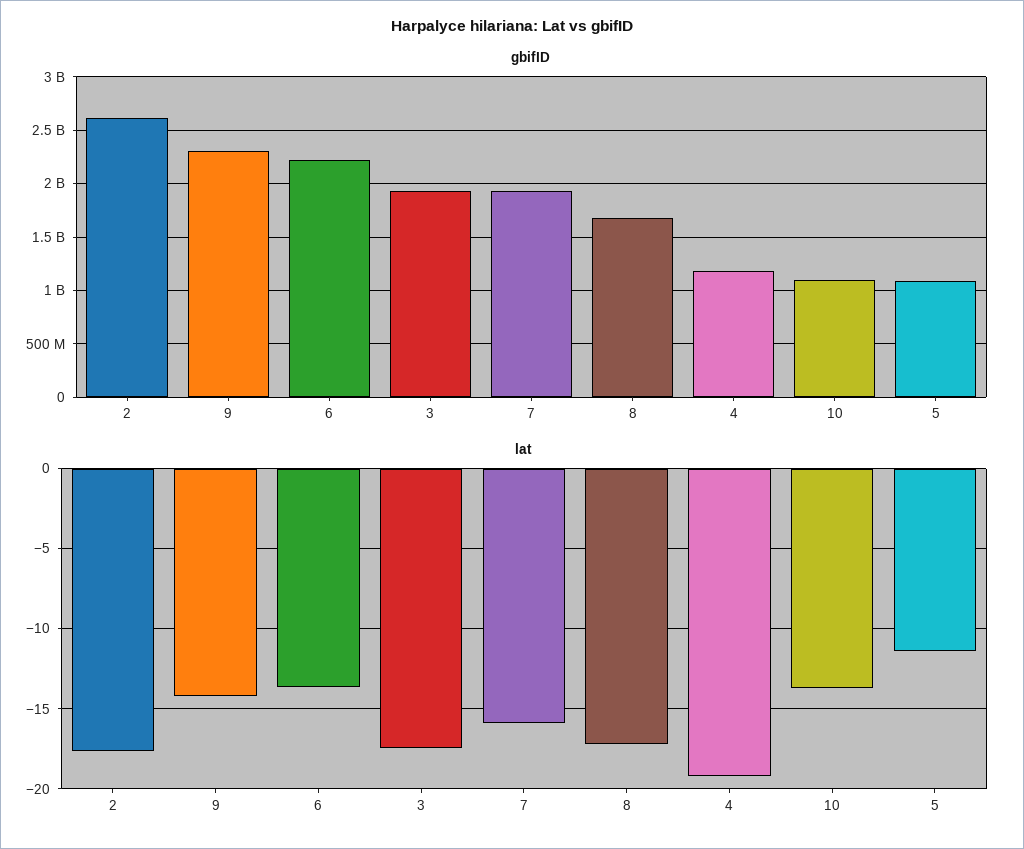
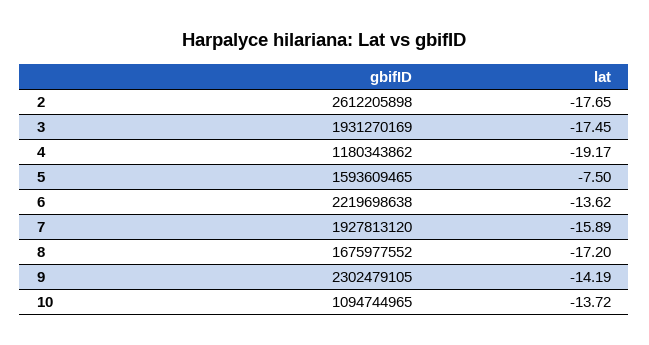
gbifID, 5: 1100000000 -> 1593609465
lat, 5: -11.5 -> -7.5

